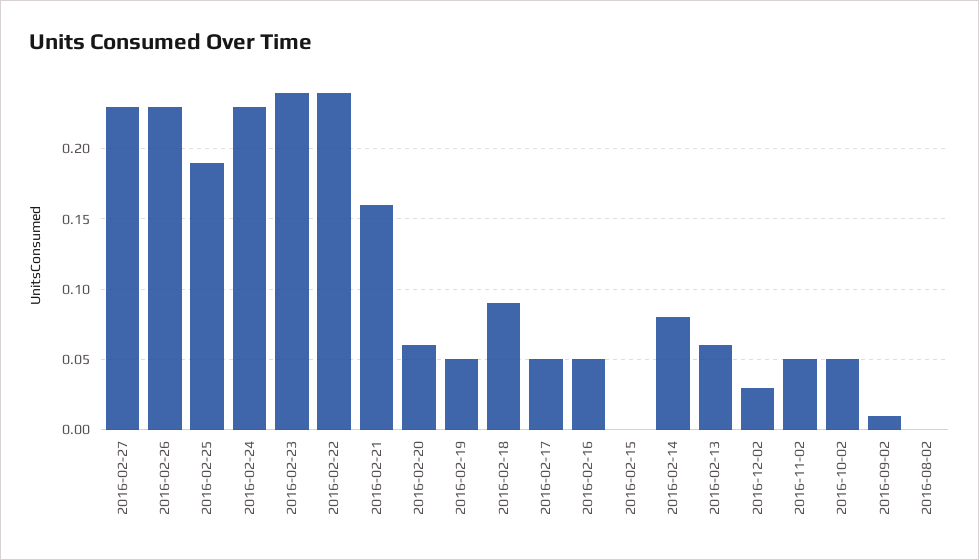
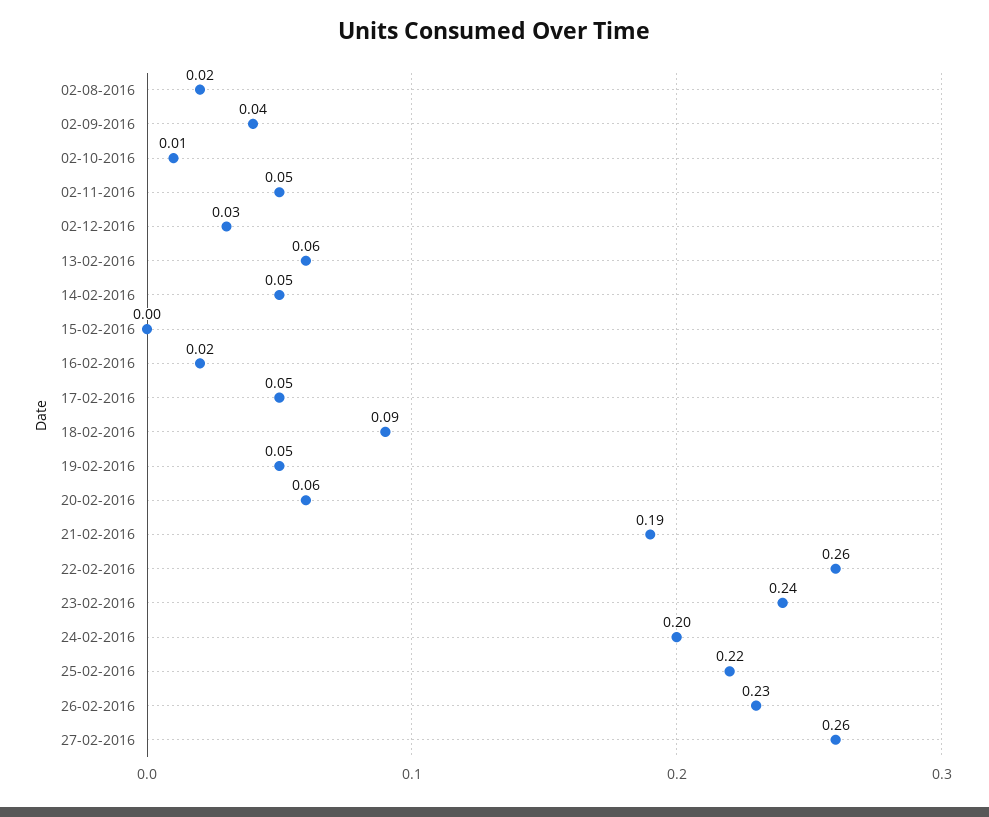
2016-02-27: 0.23 -> 0.26
2016-02-25: 0.19 -> 0.22
2016-02-24: 0.23 -> 0.2
2016-02-22: 0.24 -> 0.26
2016-02-21: 0.16 -> 0.19
2016-02-16: 0.05 -> 0.02
2016-02-14: 0.08 -> 0.05
2016-10-02: 0.05 -> 0.01
2016-09-02: 0.01 -> 0.04
2016-08-02: 0 -> 0.02

